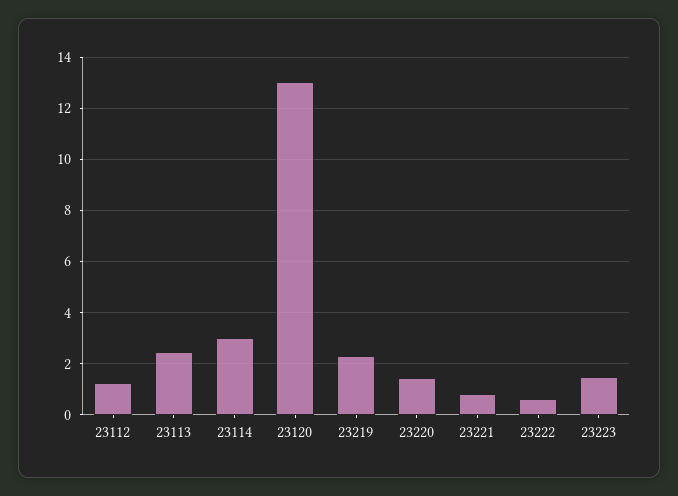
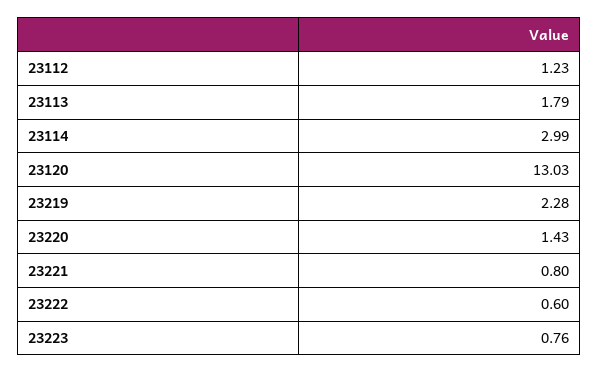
23113: 2.5 -> 1.79
23223: 1.5 -> 0.76

